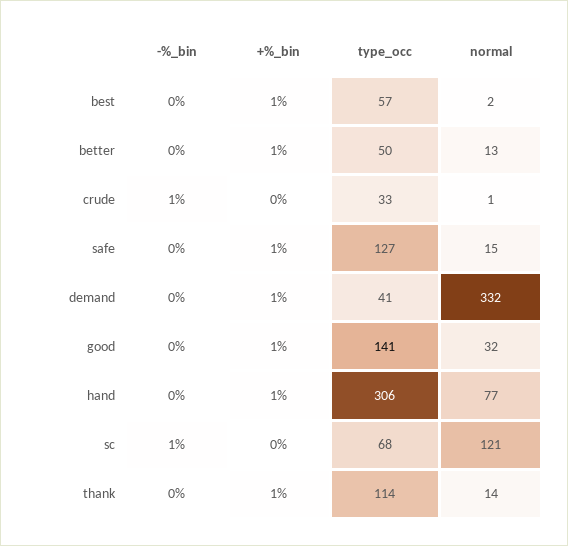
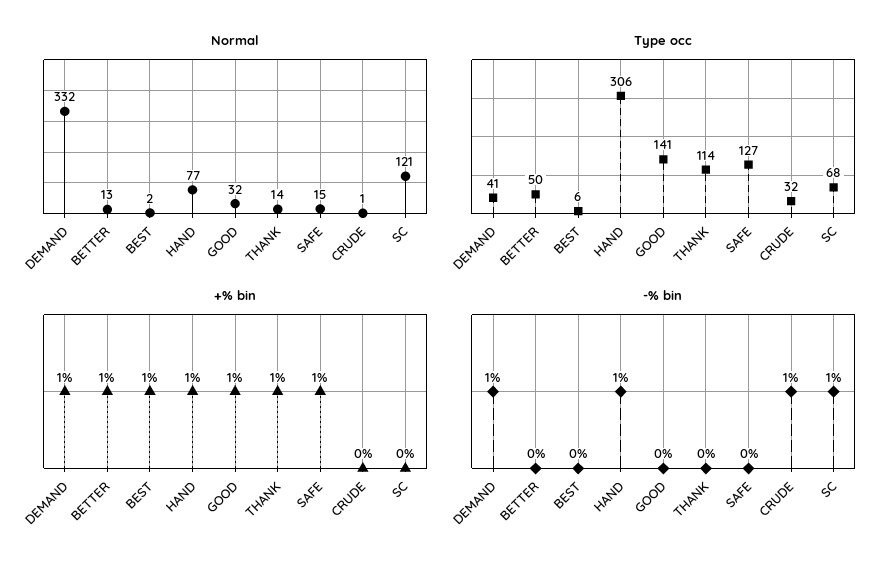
type_occ, best: 57 -> 6
type_occ, crude: 33 -> 32
-%_bin, demand: 0 -> 1
-%_bin, hand: 0 -> 1

